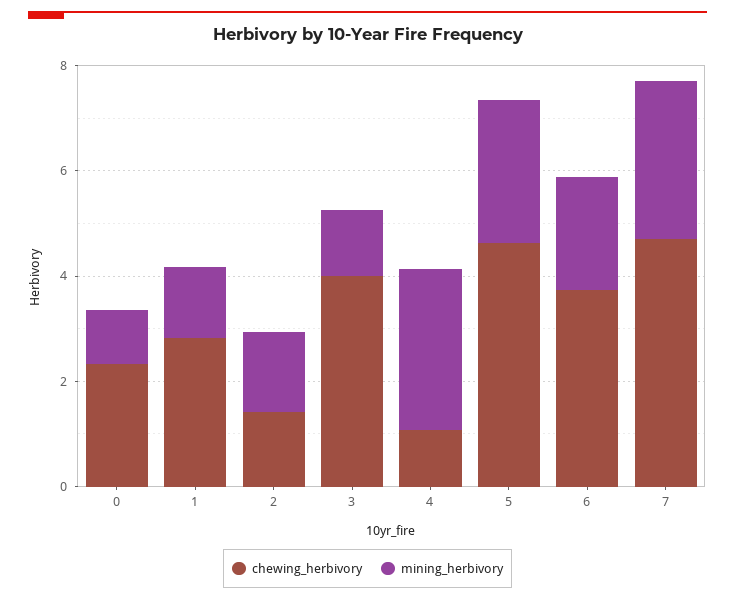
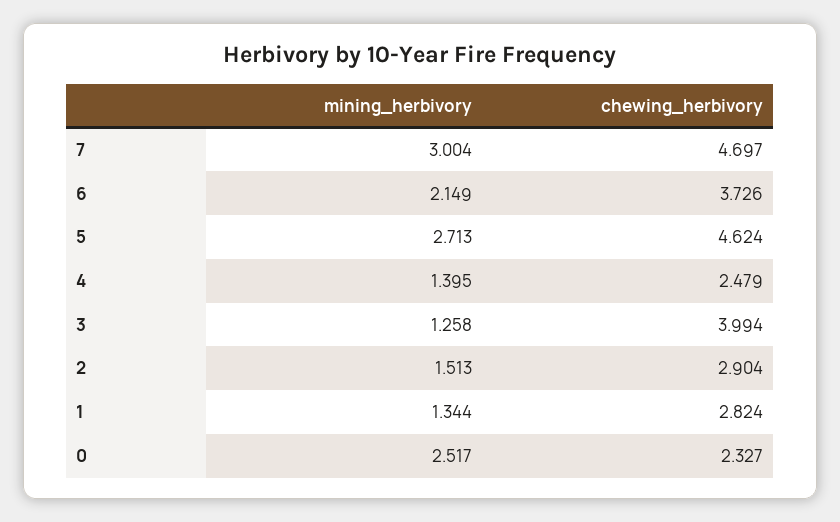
mining_herbivory, 0: 1 -> 2.517
chewing_herbivory, 2: 1.5 -> 2.904
chewing_herbivory, 4: 1 -> 2.479
mining_herbivory, 4: 3 -> 1.395

